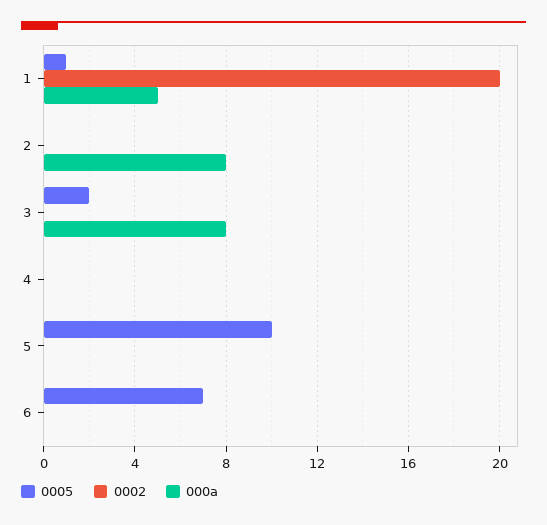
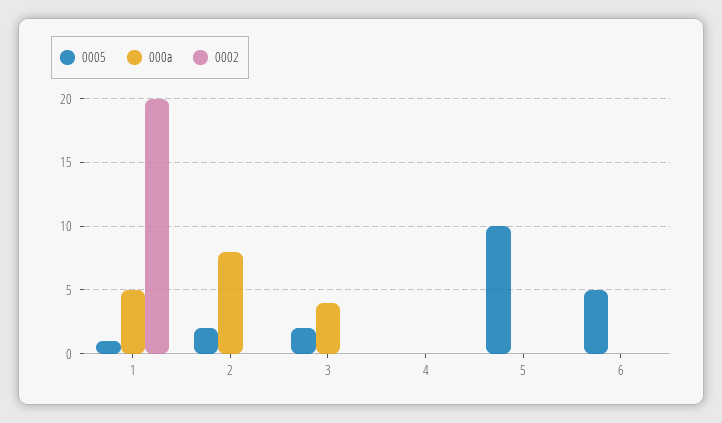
0005, 2: 0 -> 2
000a, 3: 8 -> 4
0005, 6: 7 -> 5

